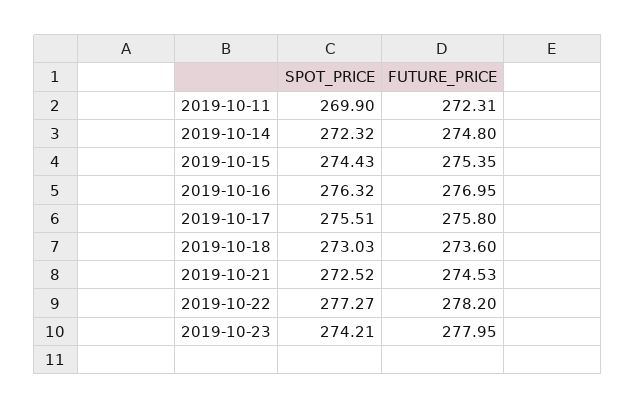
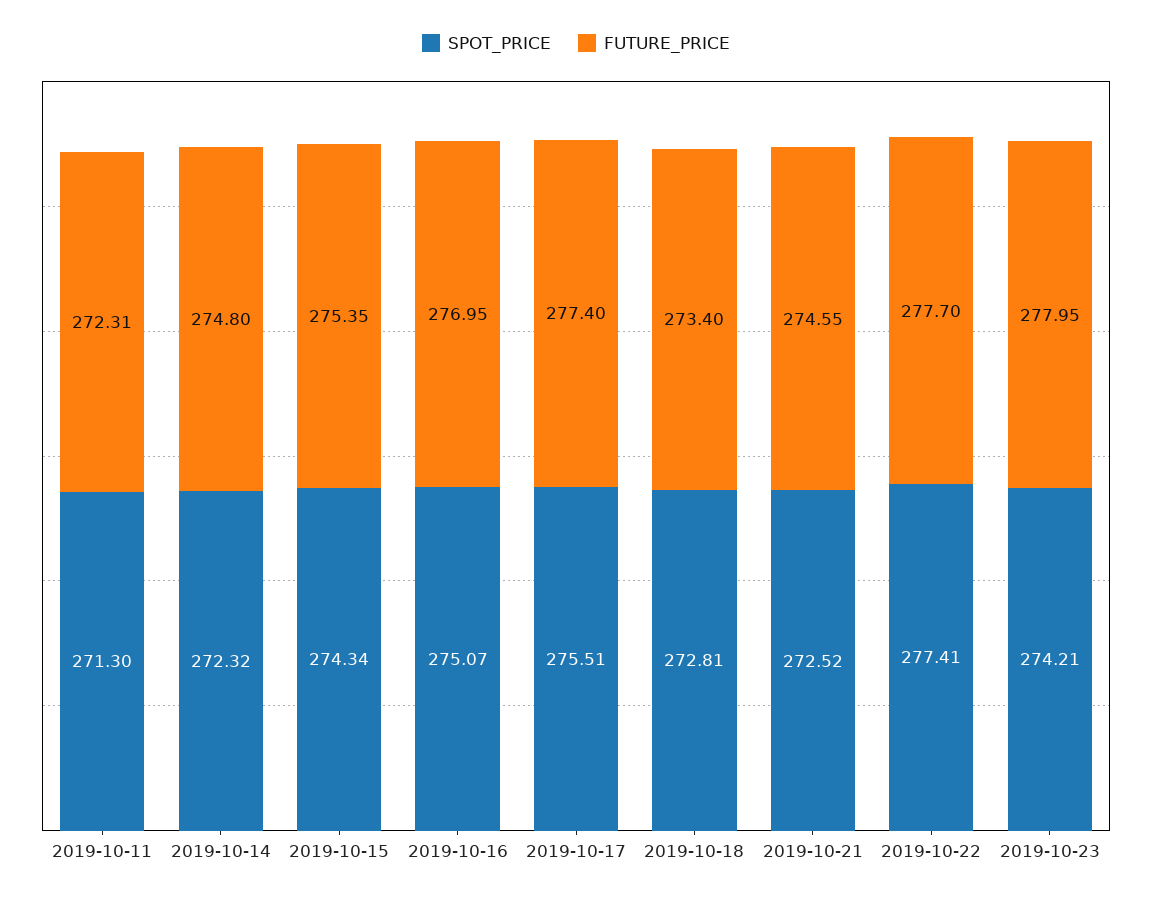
SPOT_PRICE, 2019-10-11: 269.9 -> 271.3
SPOT_PRICE, 2019-10-15: 274.43 -> 274.34
SPOT_PRICE, 2019-10-16: 276.32 -> 275.07
FUTURE_PRICE, 2019-10-17: 275.8 -> 277.4
SPOT_PRICE, 2019-10-18: 273.03 -> 272.81
FUTURE_PRICE, 2019-10-18: 273.6 -> 273.4
FUTURE_PRICE, 2019-10-21: 274.53 -> 274.55
SPOT_PRICE, 2019-10-22: 277.27 -> 277.41
FUTURE_PRICE, 2019-10-22: 278.2 -> 277.7

